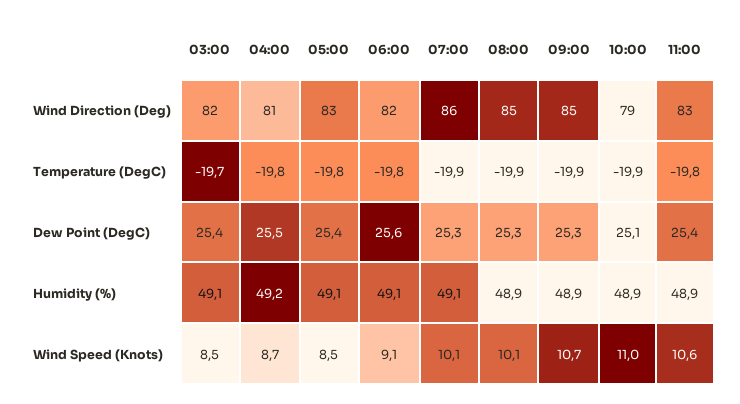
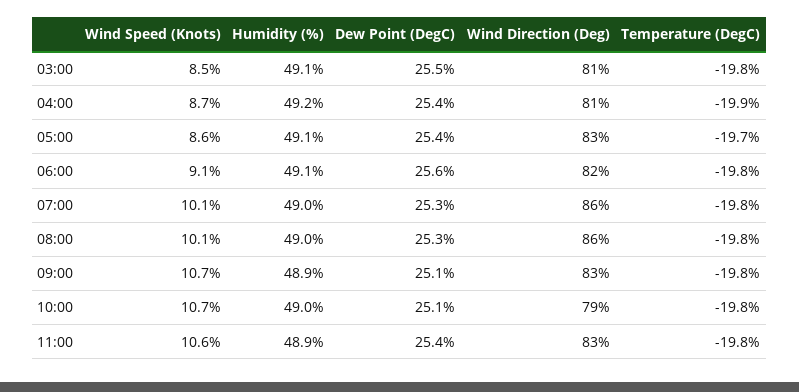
03:00, Wind Direction (Deg): 82 -> 81
08:00, Wind Direction (Deg): 85 -> 86
09:00, Wind Direction (Deg): 85 -> 83
03:00, Temperature (DegC): -19.7 -> -19.8
04:00, Temperature (DegC): -19.8 -> -19.9
05:00, Temperature (DegC): -19.8 -> -19.7
07:00, Temperature (DegC): -19.9 -> -19.8
08:00, Temperature (DegC): -19.9 -> -19.8
09:00, Temperature (DegC): -19.9 -> -19.8
10:00, Temperature (DegC): -19.9 -> -19.8
03:00, Dew Point (DegC): 25.4 -> 25.5
04:00, Dew Point (DegC): 25.5 -> 25.4
09:00, Dew Point (DegC): 25.3 -> 25.1
07:00, Humidity (%): 49.1 -> 49
08:00, Humidity (%): 48.9 -> 49
10:00, Humidity (%): 48.9 -> 49
05:00, Wind Speed (Knots): 8.5 -> 8.6
10:00, Wind Speed (Knots): 11 -> 10.7

